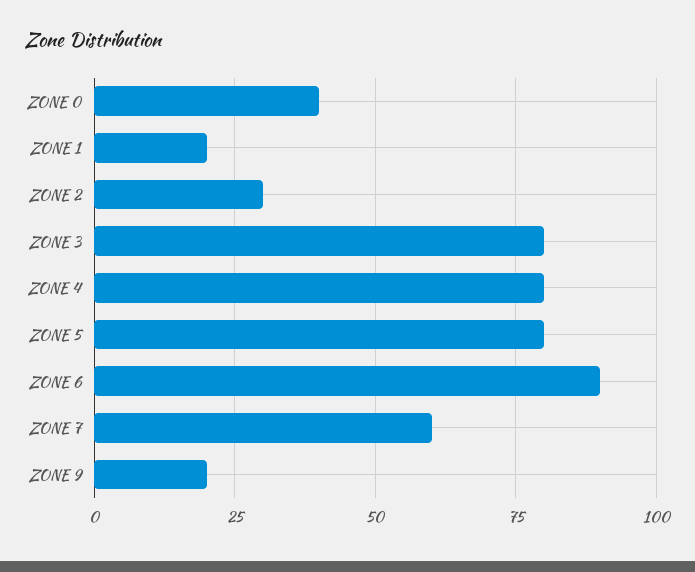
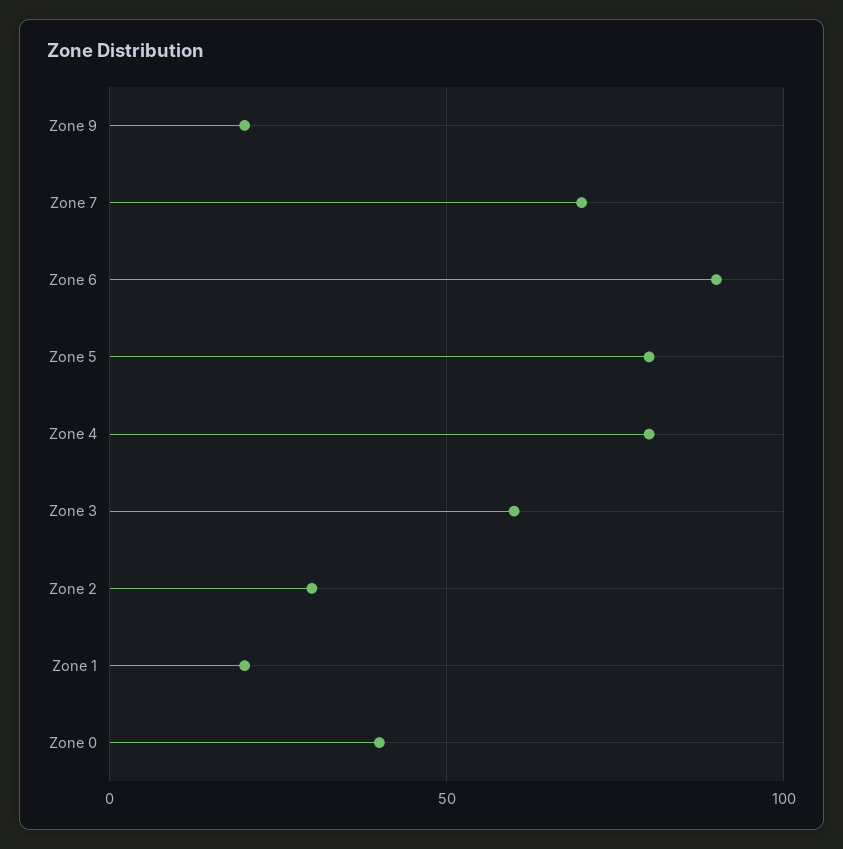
ZONE 3: 80 -> 60
ZONE 7: 60 -> 70

